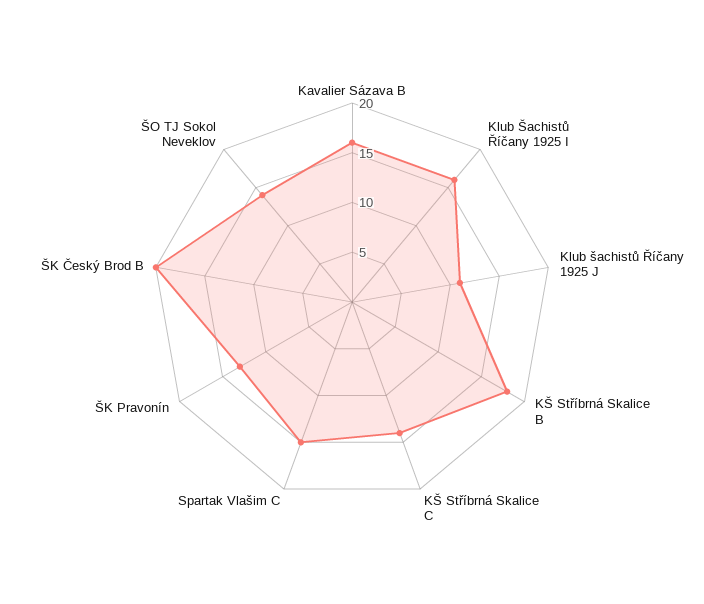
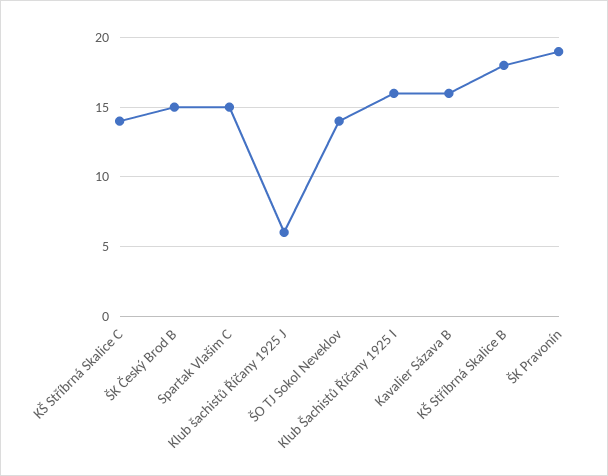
Klub šachistů Říčany 1925 J: 11 -> 6
ŠK Pravonín: 13 -> 19
ŠK Český Brod B: 20 -> 15

